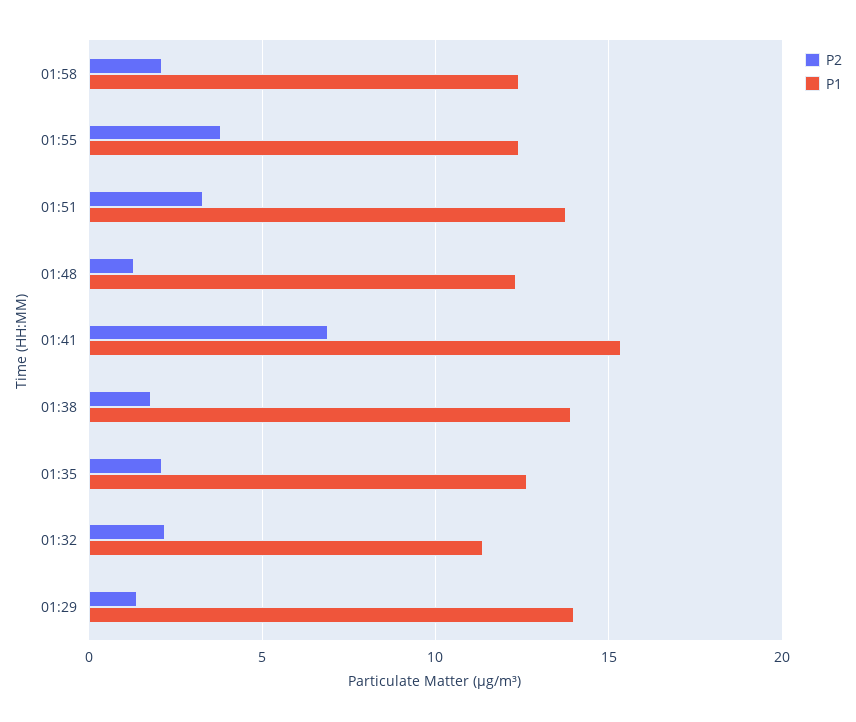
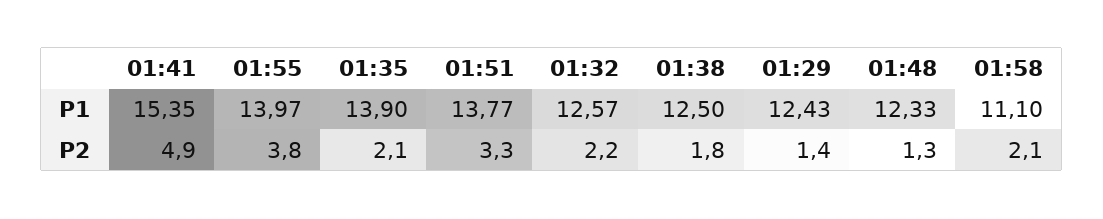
P1, 01:58: 12.5 -> 11.1
P1, 01:55: 12.5 -> 13.97
P2, 01:41: 7 -> 4.9
P1, 01:38: 14 -> 12.5
P1, 01:35: 12.5 -> 13.9
P1, 01:32: 11.5 -> 12.57
P1, 01:29: 14 -> 12.43

